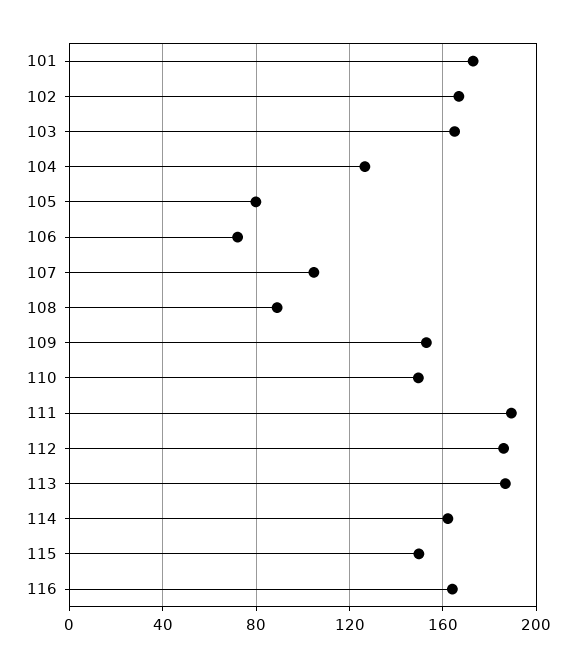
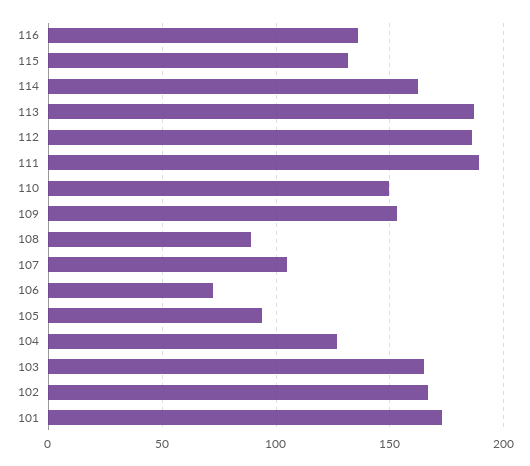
105: 80 -> 95
115: 150 -> 130
116: 165 -> 135

